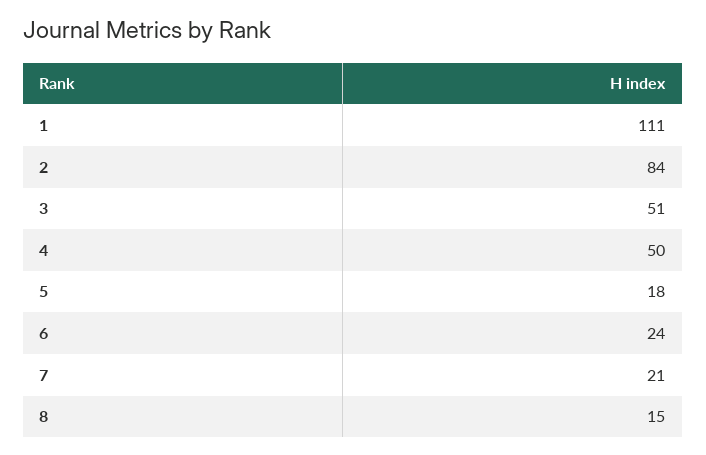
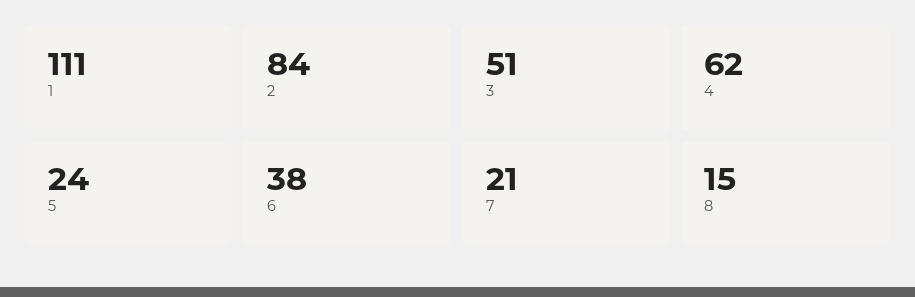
4: 50 -> 62
5: 18 -> 24
6: 24 -> 38

